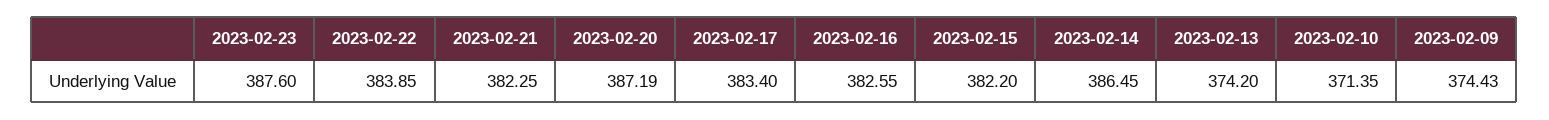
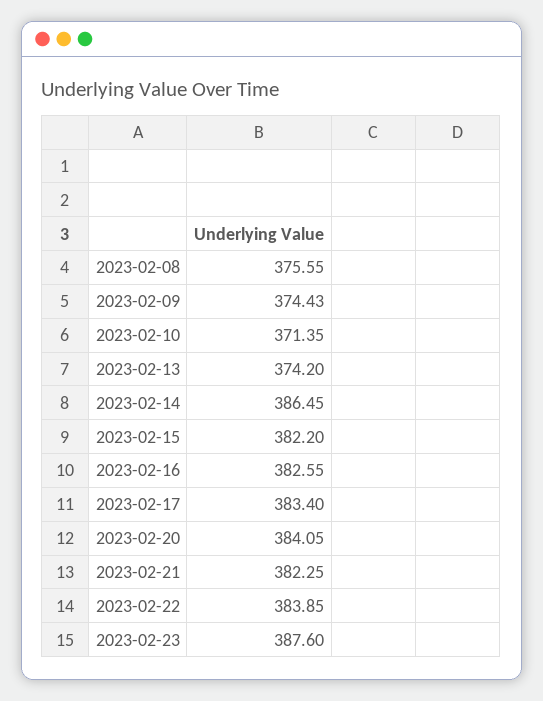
2023-02-20: 387.19 -> 384.05
2023-02-08: none -> 375.55

